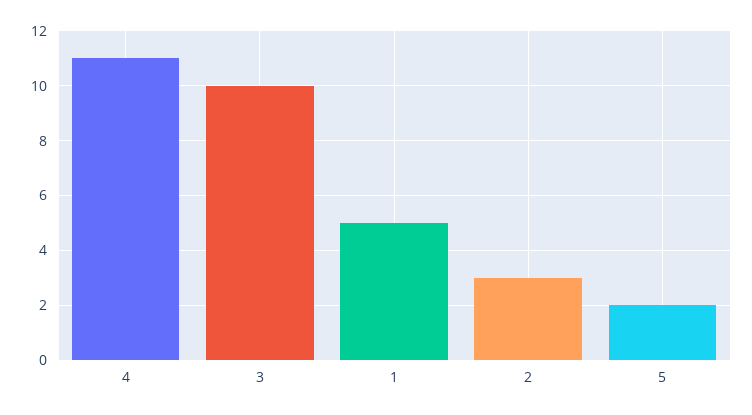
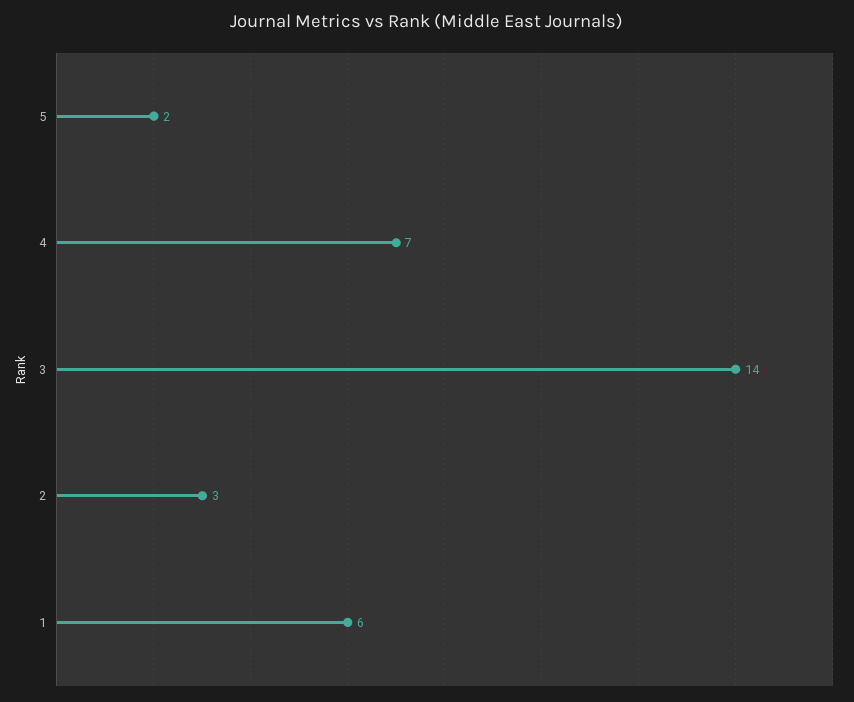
4: 11 -> 7
3: 10 -> 14
1: 5 -> 6

